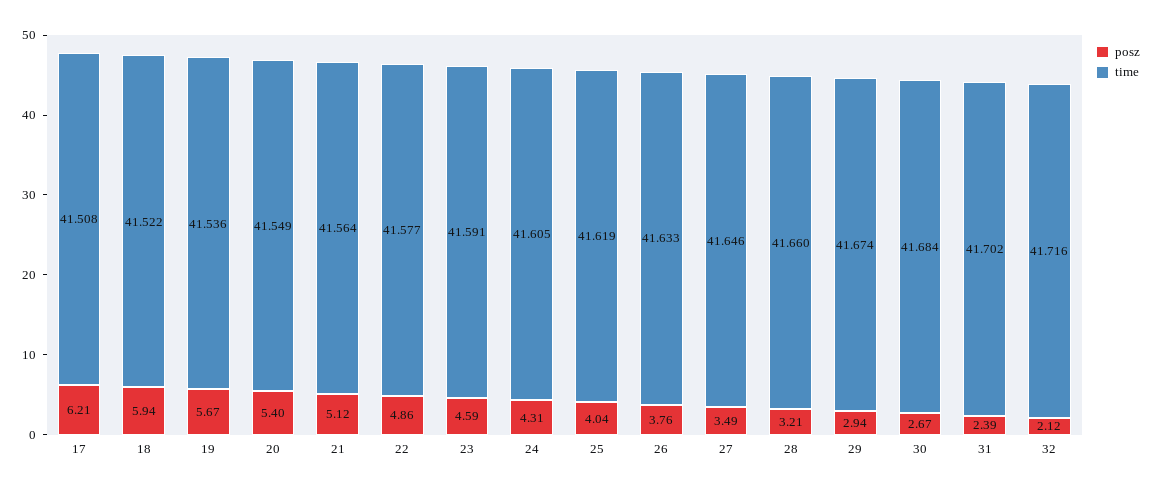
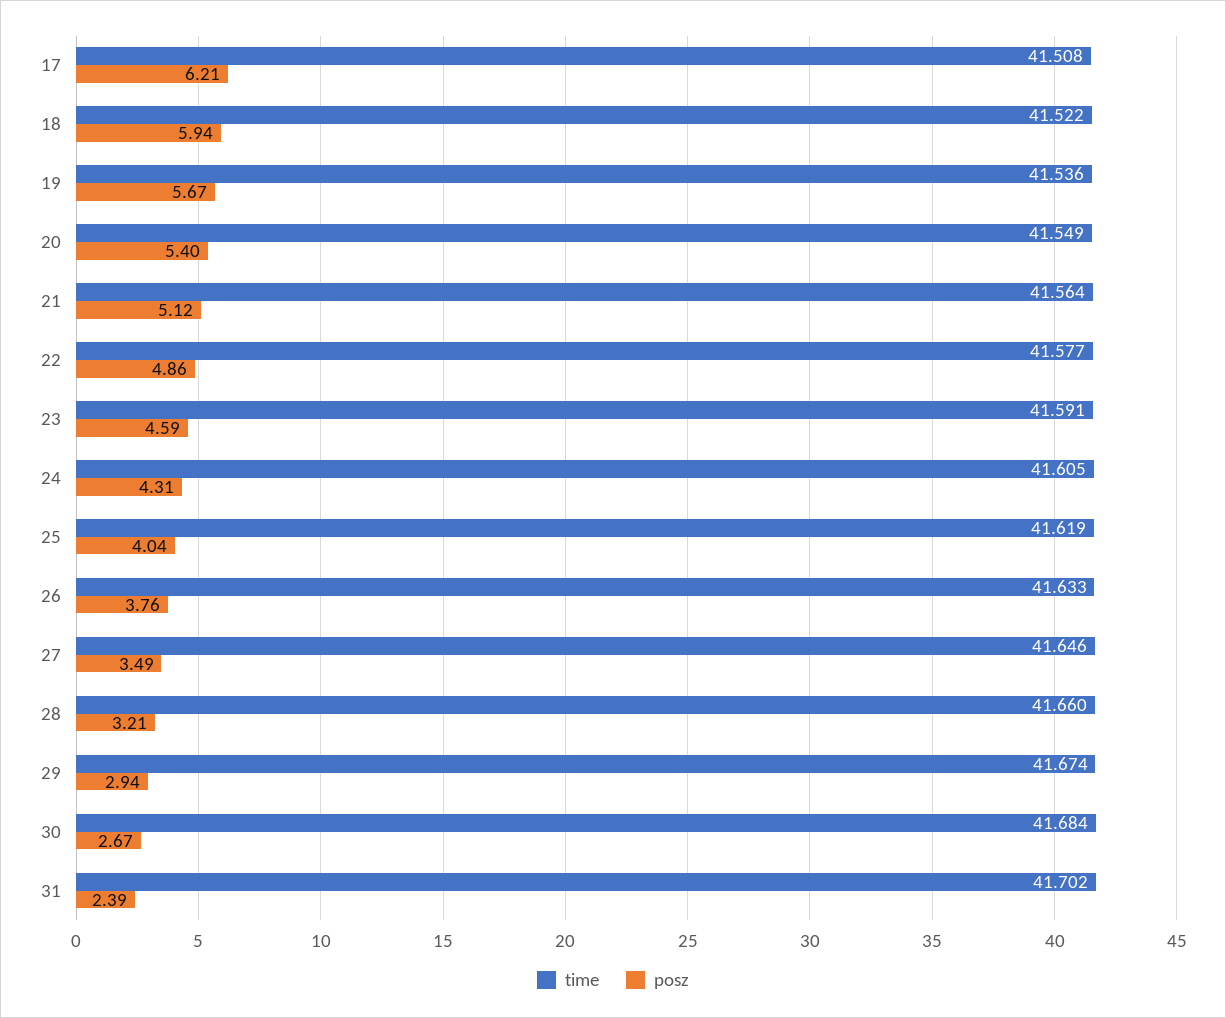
posz, 32: 2.12 -> none
time, 32: 41.716 -> none

